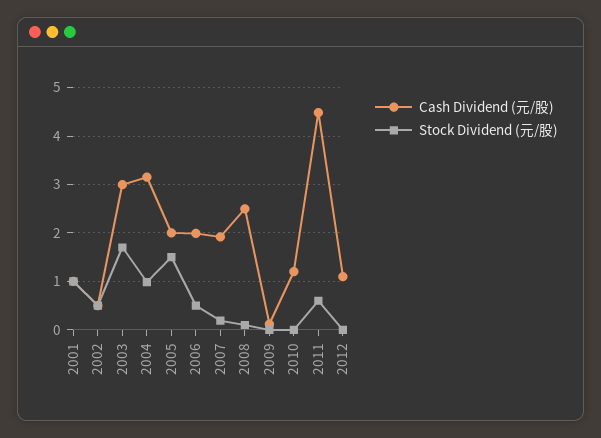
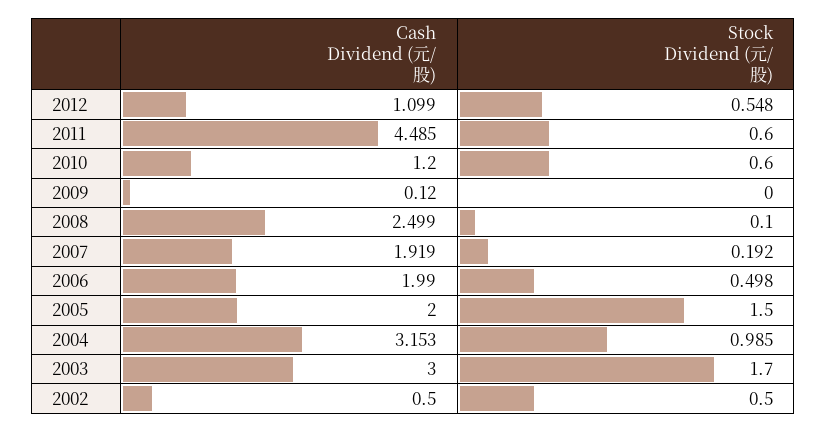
Cash Dividend (元/股), 2001: 1 -> none
Stock Dividend (元/股), 2001: 1 -> none
Stock Dividend (元/股), 2010: 0 -> 0.6
Stock Dividend (元/股), 2012: 0 -> 0.548

